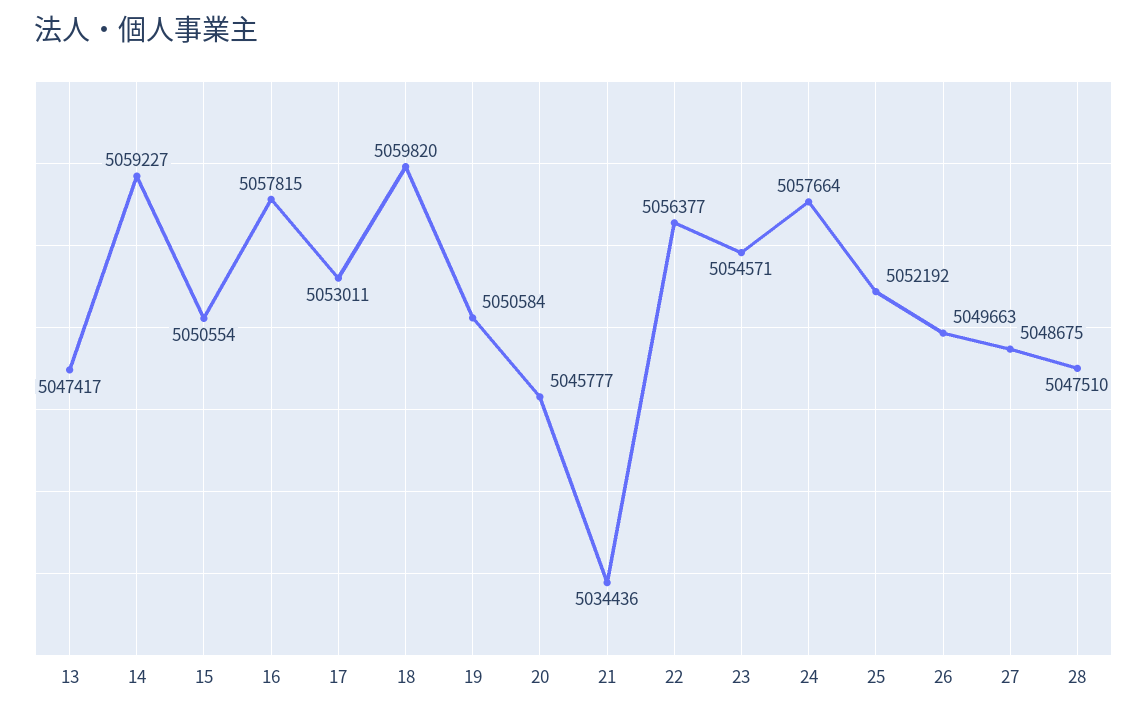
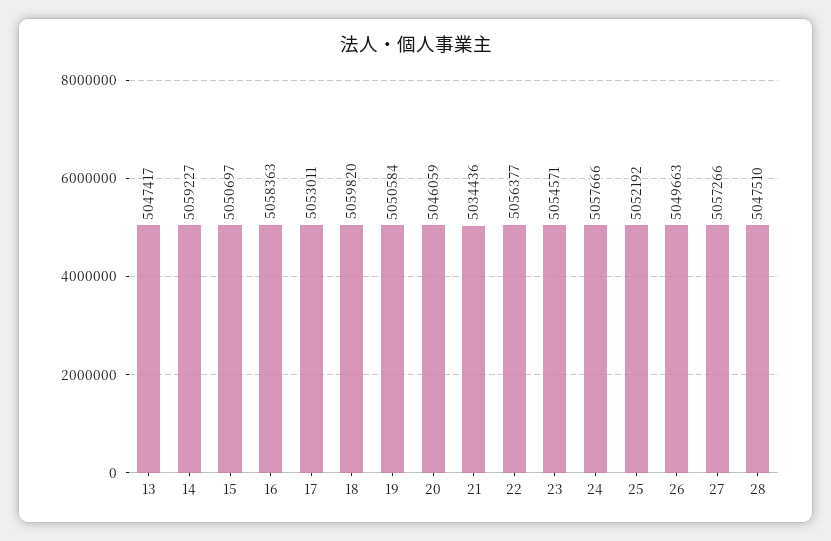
15: 5050554 -> 5050697
16: 5057815 -> 5058363
20: 5045777 -> 5046059
24: 5057664 -> 5057666
27: 5048675 -> 5057266

